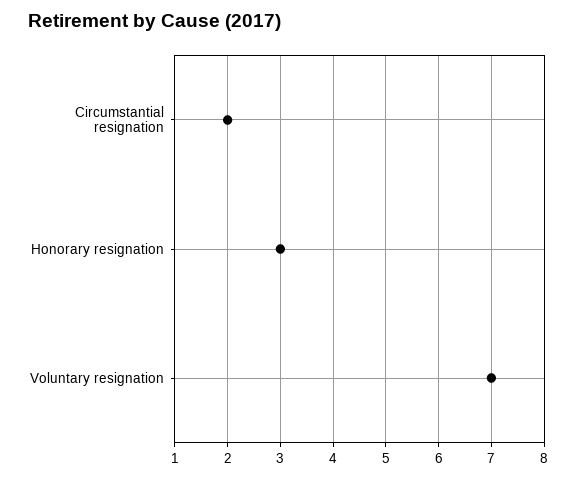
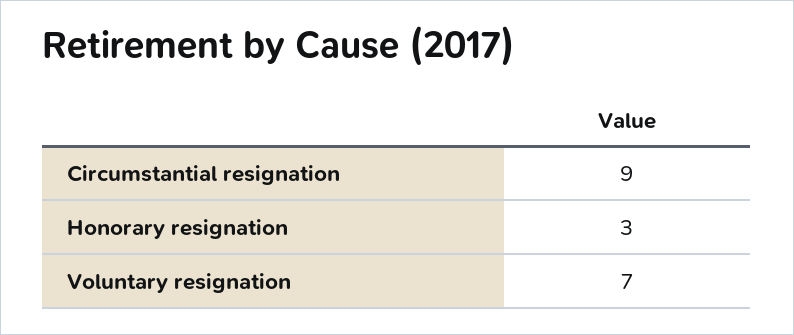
Circumstantial resignation: 2 -> 9

